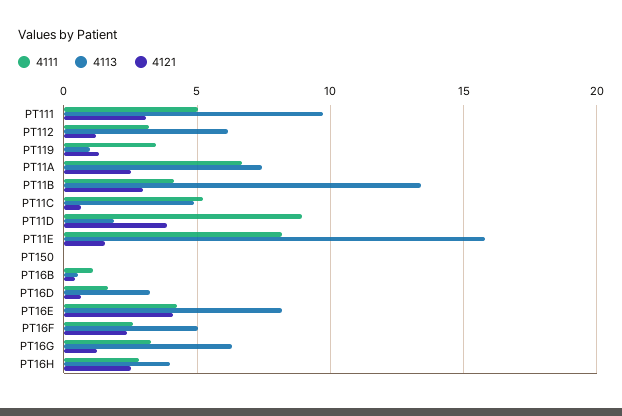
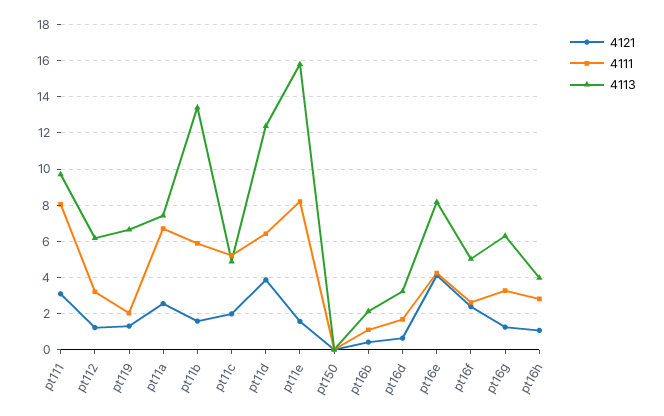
4111, PT111: 5 -> 8
4111, PT119: 3.5 -> 2
4113, PT119: 1 -> 6.5
4111, PT11B: 4 -> 6
4121, PT11B: 3 -> 1.5
4121, PT11C: 0.5 -> 2
4111, PT11D: 9 -> 6.5
4113, PT11D: 2 -> 12.5
4113, PT16B: 0.5 -> 2
4121, PT16H: 2.5 -> 1

